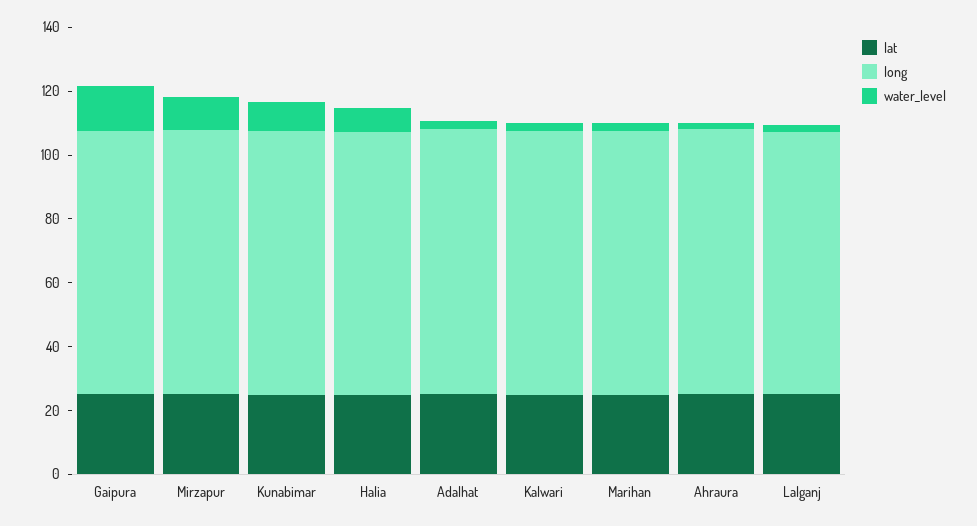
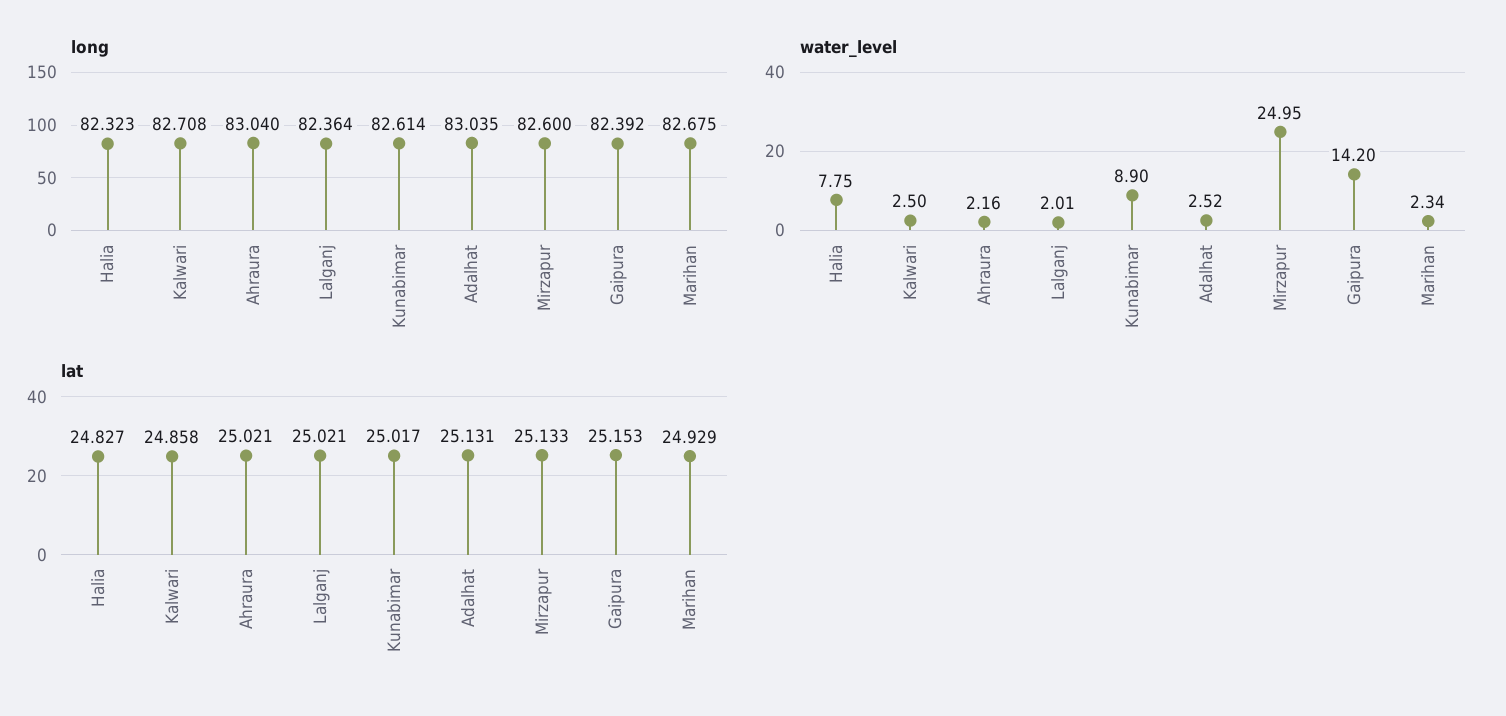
water_level, Mirzapur: 10 -> 24.95

